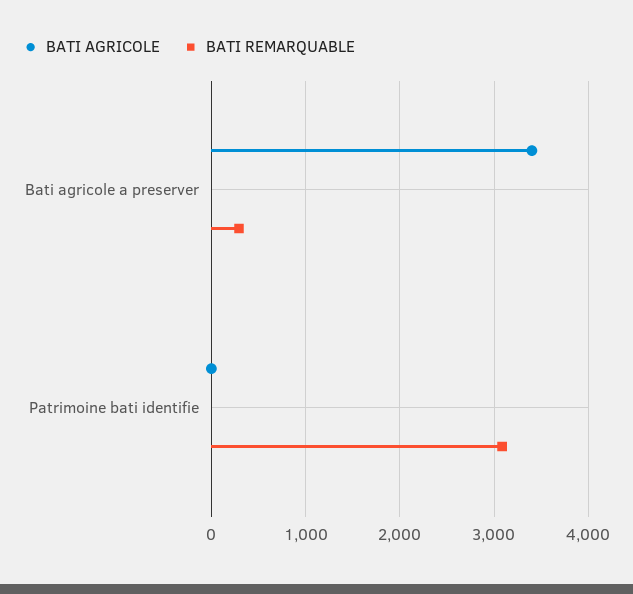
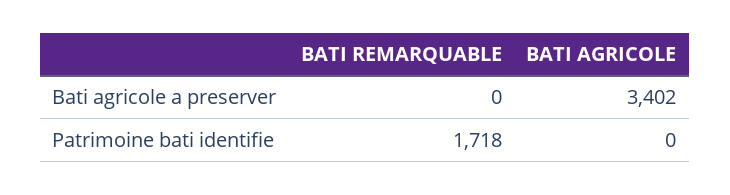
BATI REMARQUABLE, Bati agricole a preserver: 300 -> 0
BATI REMARQUABLE, Patrimoine bati identifie: 3100 -> 1718

